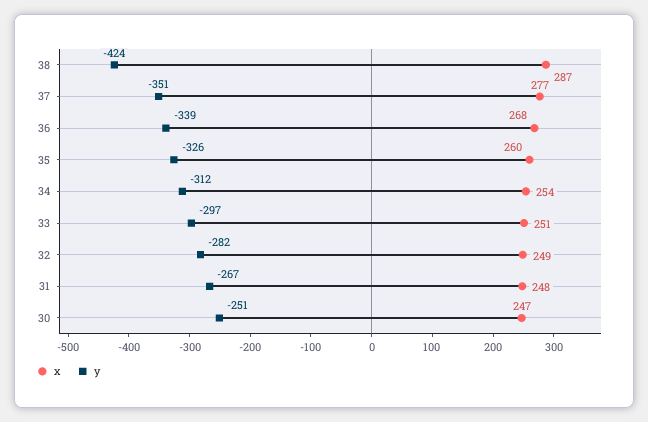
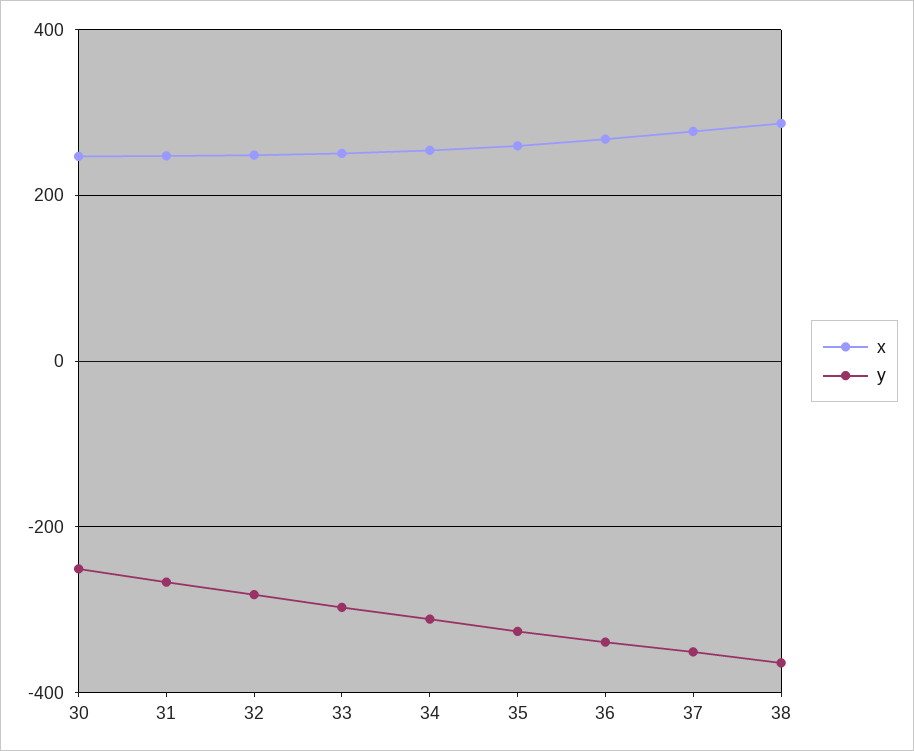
y, 38: -424 -> -360

